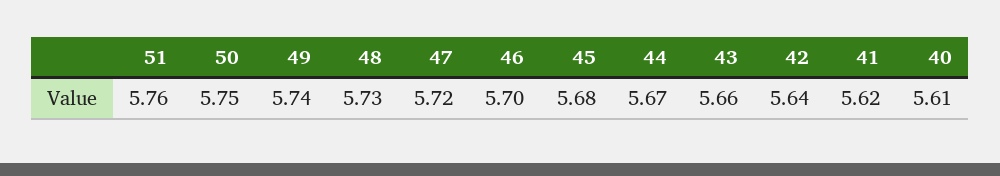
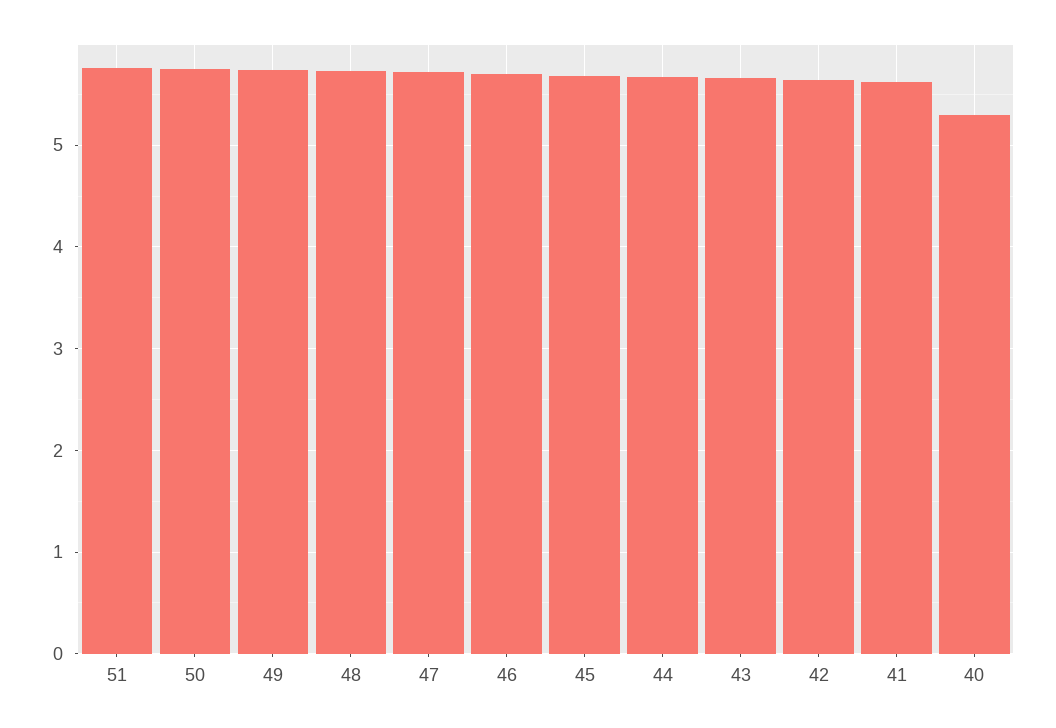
40: 5.61 -> 5.3

